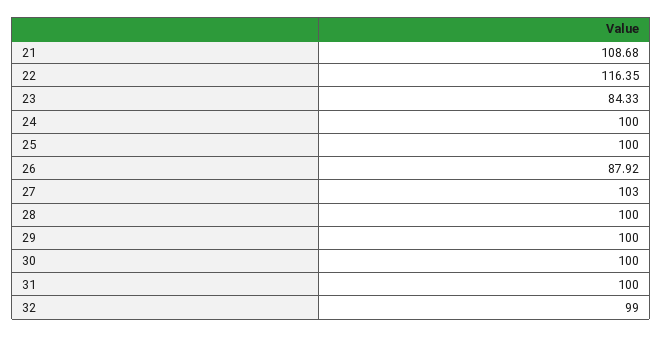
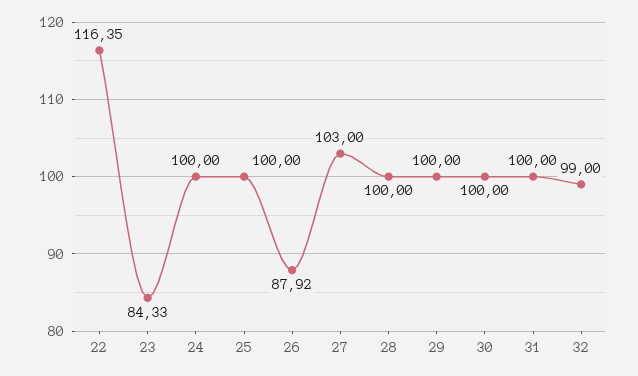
21: 108.68 -> none

